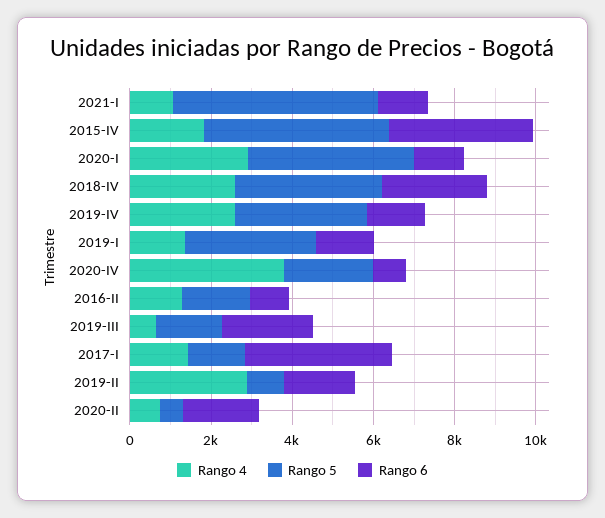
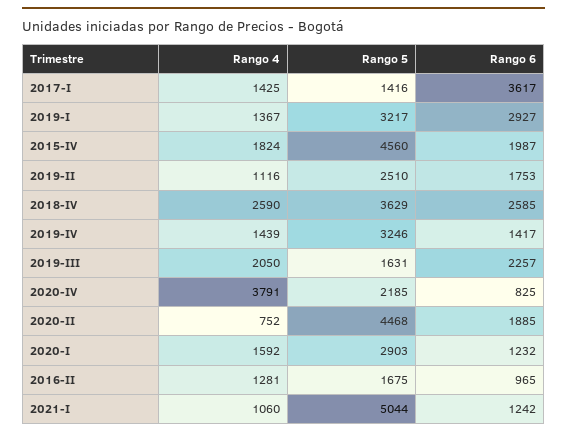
Rango 6, 2015-IV: 3500 -> 1987
Rango 4, 2020-I: 3000 -> 1592
Rango 5, 2020-I: 4000 -> 2903
Rango 4, 2019-IV: 2500 -> 1439
Rango 6, 2019-I: 1500 -> 2927
Rango 4, 2019-III: 500 -> 2050
Rango 4, 2019-II: 3000 -> 1116
Rango 5, 2019-II: 1000 -> 2510
Rango 5, 2020-II: 500 -> 4468

